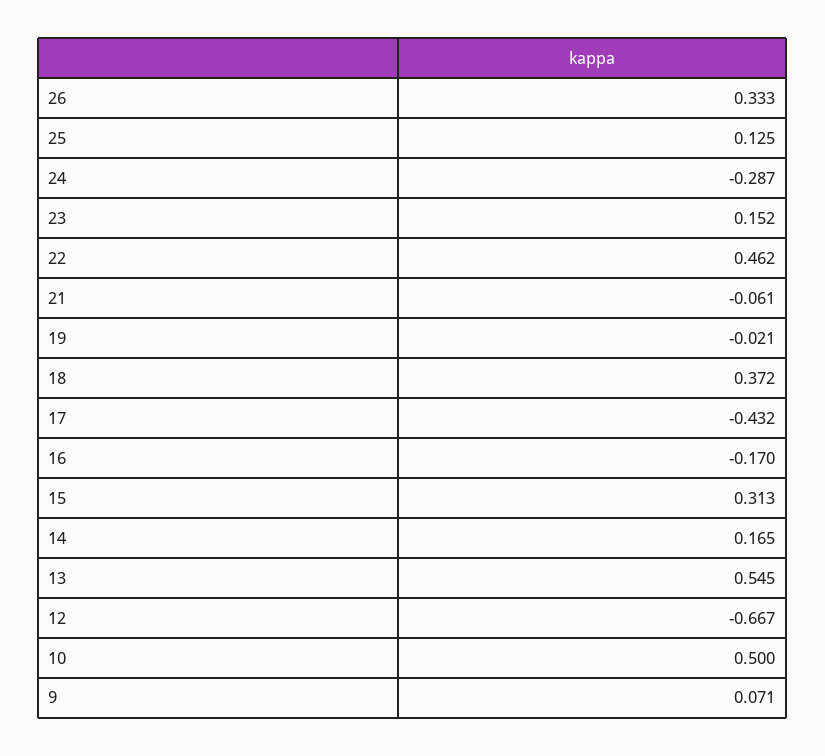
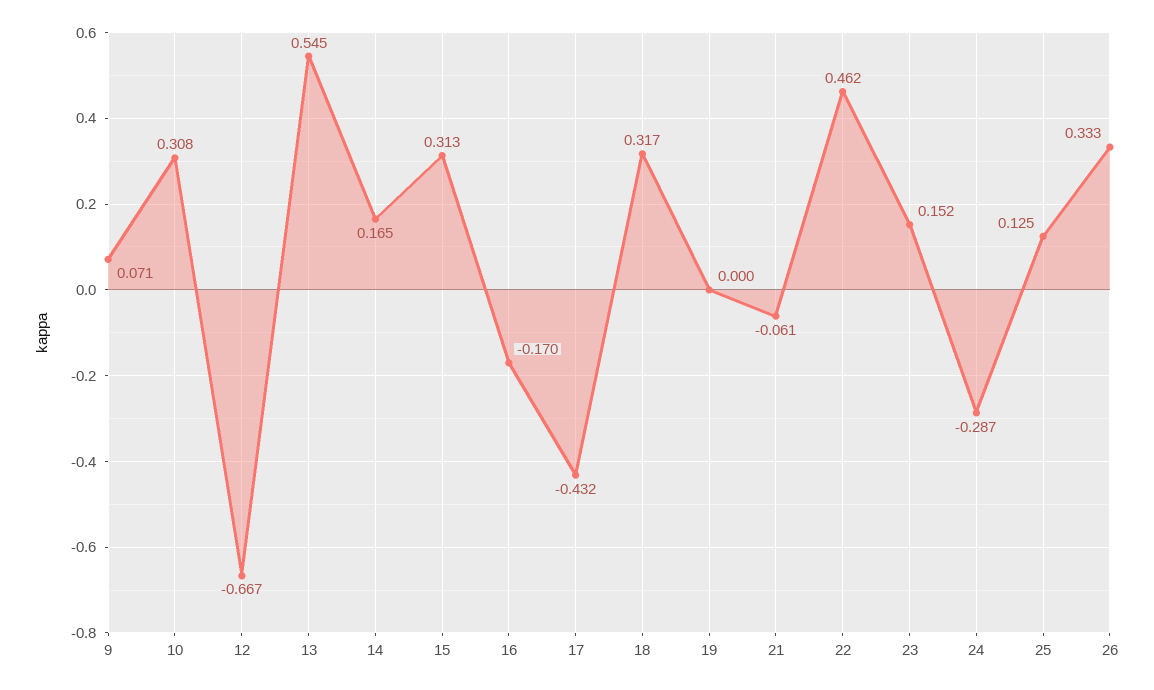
19: -0.021 -> 0
18: 0.372 -> 0.317
10: 0.5 -> 0.308

